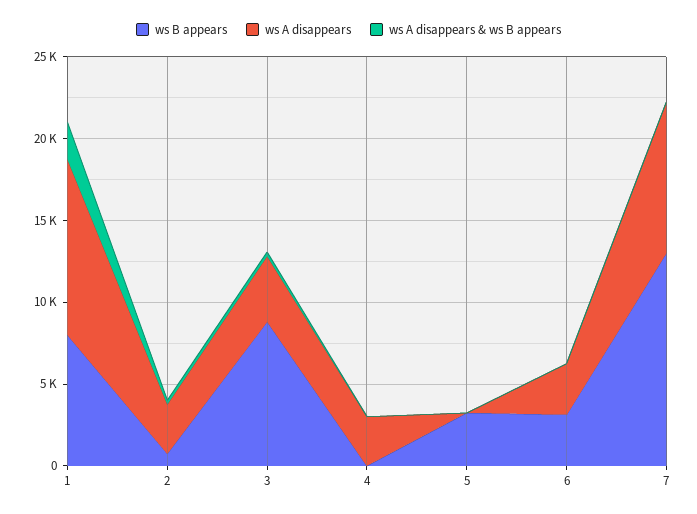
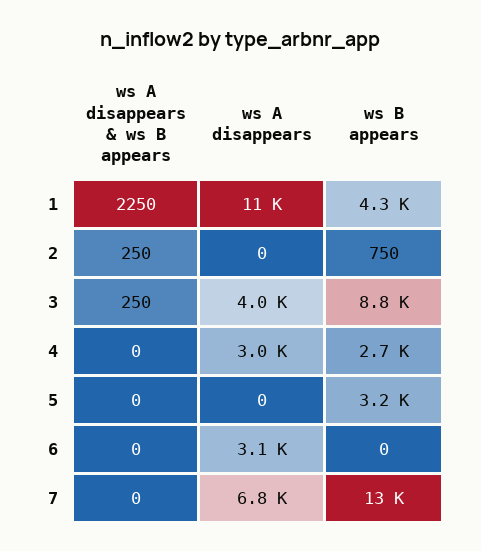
ws B appears, 1: 8000 -> 4300
ws A disappears, 2: 3000 -> 0
ws B appears, 4: 0 -> 2700
ws B appears, 6: 3000 -> 0
ws A disappears, 7: 9000 -> 6800

